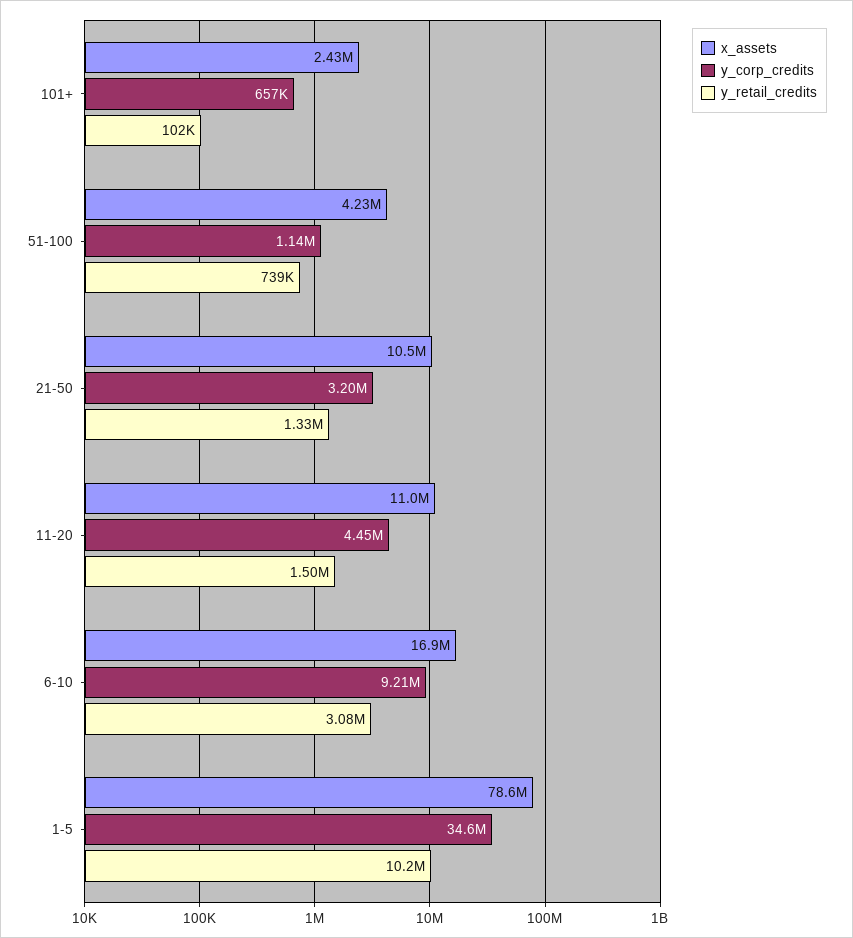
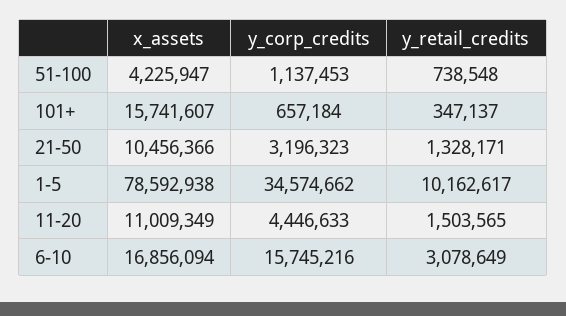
x_assets, 101+: 2430000 -> 15741607
y_retail_credits, 101+: 102000 -> 347137
y_corp_credits, 6-10: 9210000 -> 15745216

